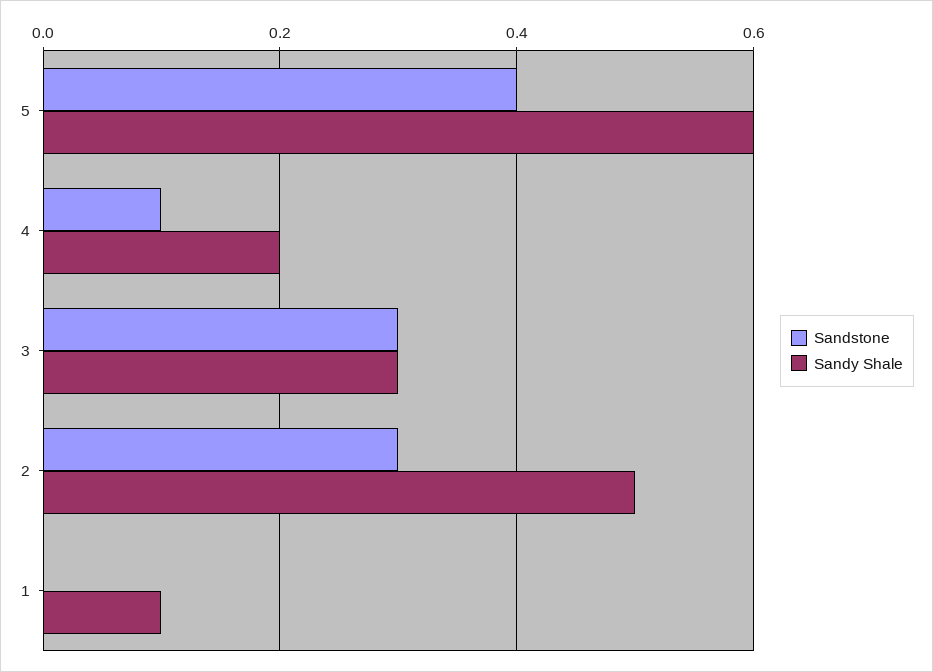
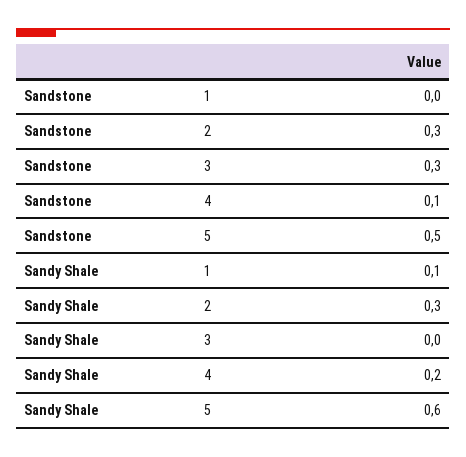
Sandstone, 5: 0.4 -> 0.5
Sandy Shale, 3: 0.3 -> 0
Sandy Shale, 2: 0.5 -> 0.3

